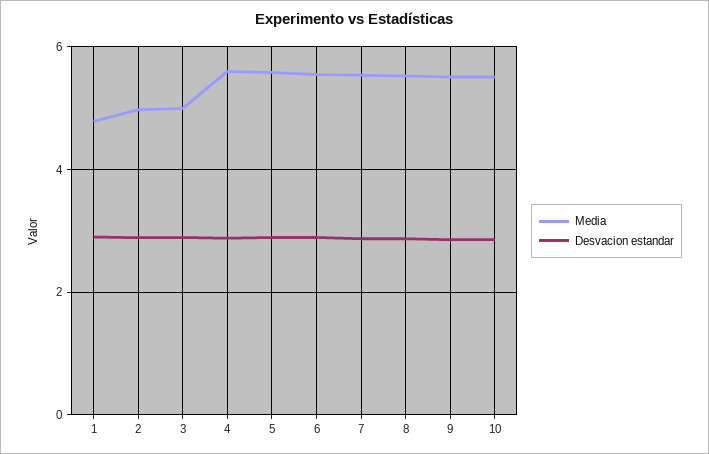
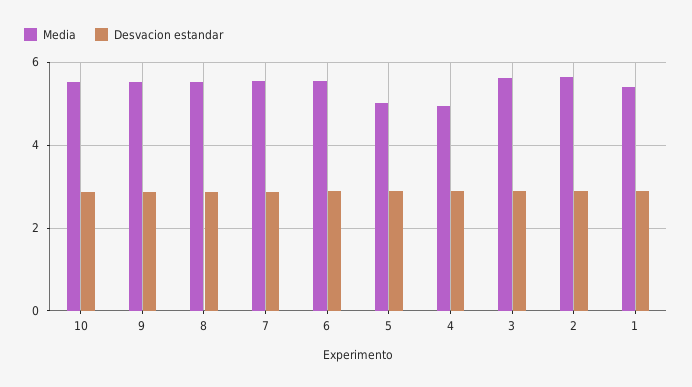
Media, 1: 4.8 -> 5.4
Media, 2: 5 -> 5.6
Media, 3: 5 -> 5.6
Media, 4: 5.6 -> 5
Media, 5: 5.6 -> 5

